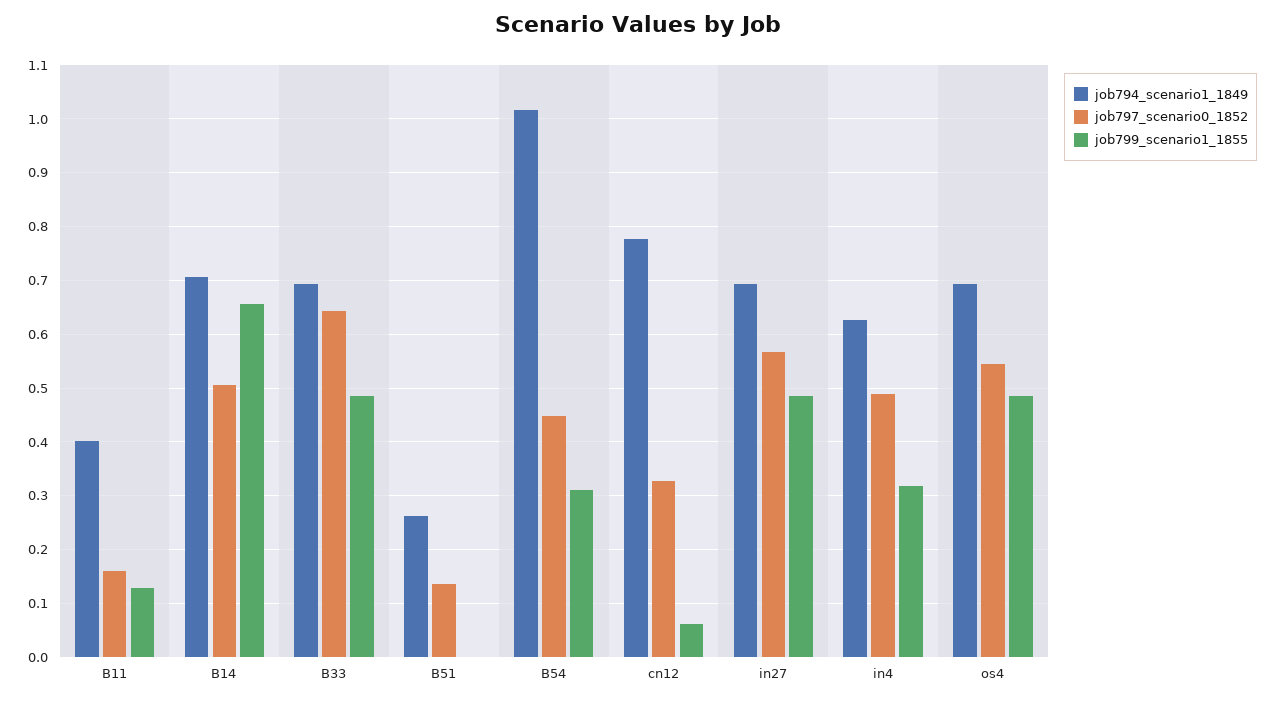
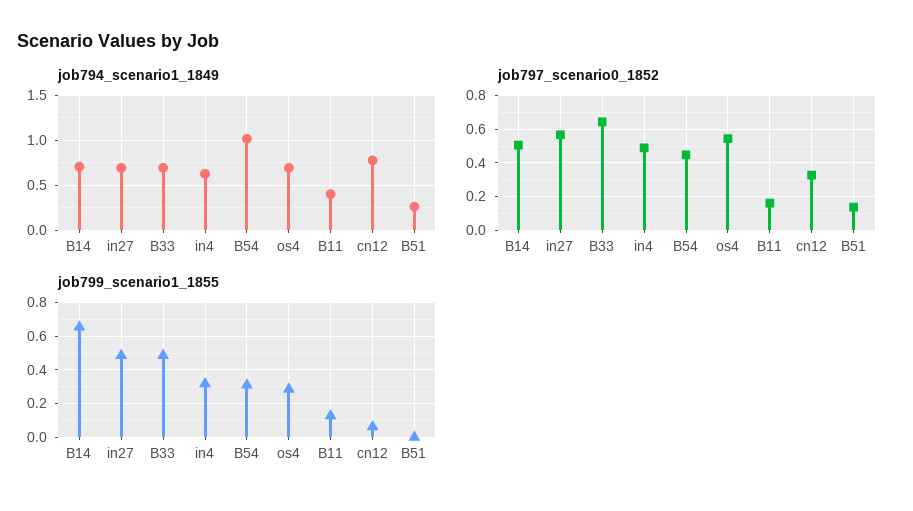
job799_scenario1_1855, os4: 0.48 -> 0.3

